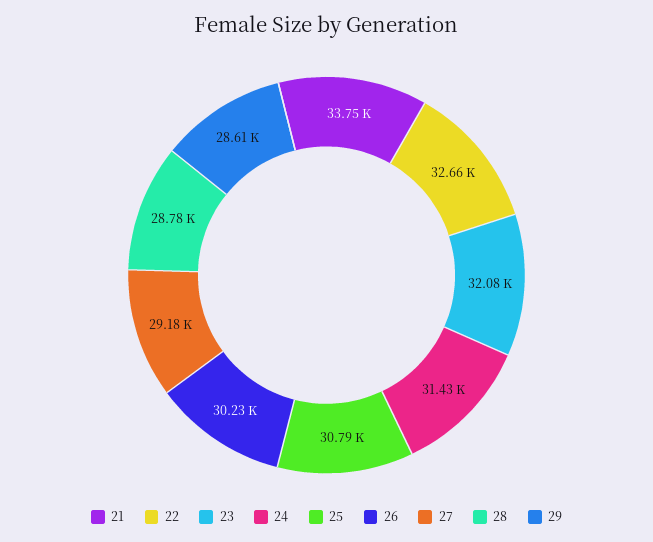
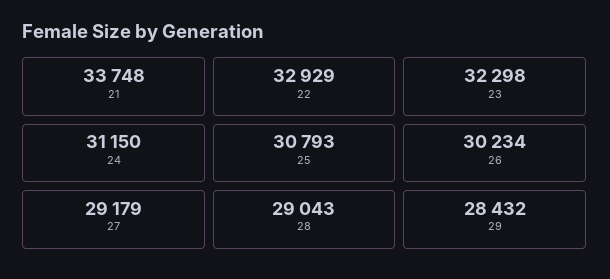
22: 32660 -> 32929
23: 32080 -> 32298
24: 31430 -> 31150
28: 28780 -> 29043
29: 28610 -> 28432

